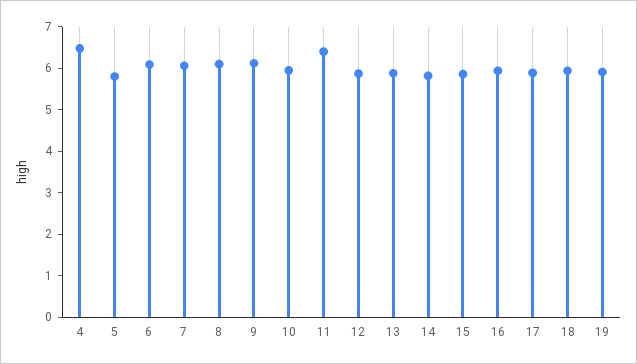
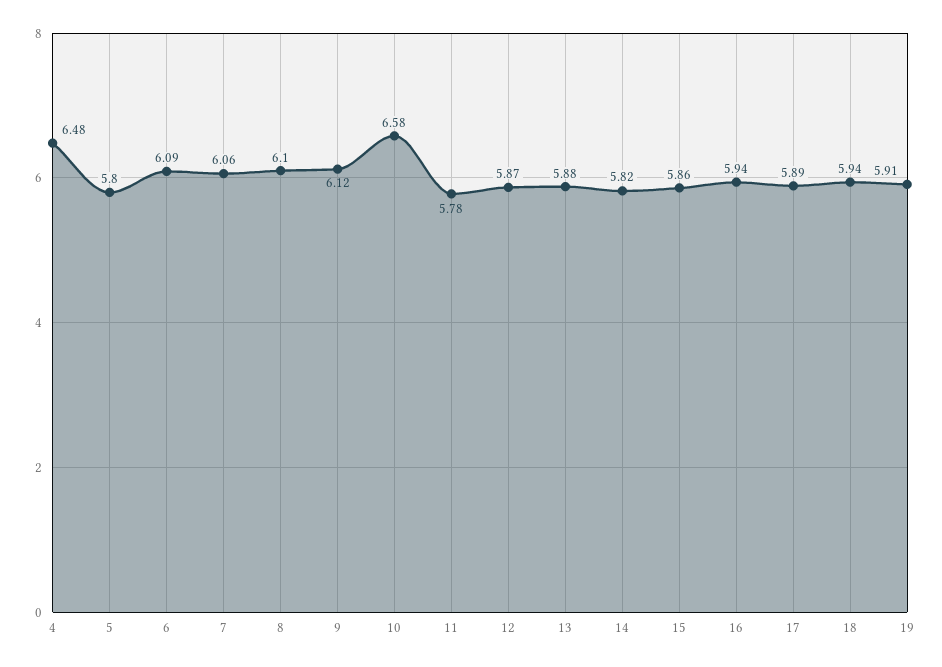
10: 6 -> 6.58
11: 6.4 -> 5.78

